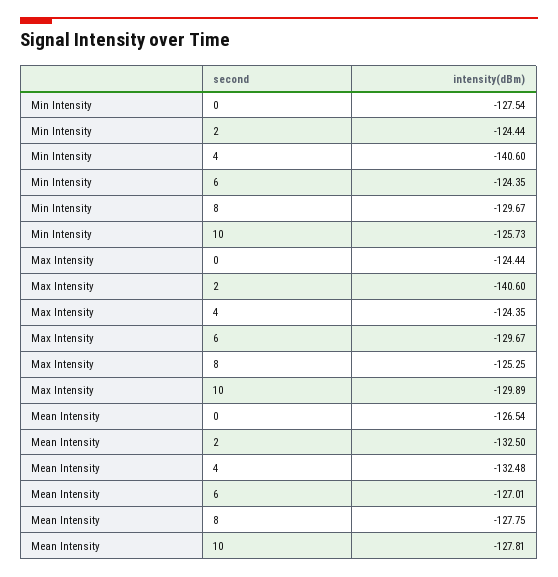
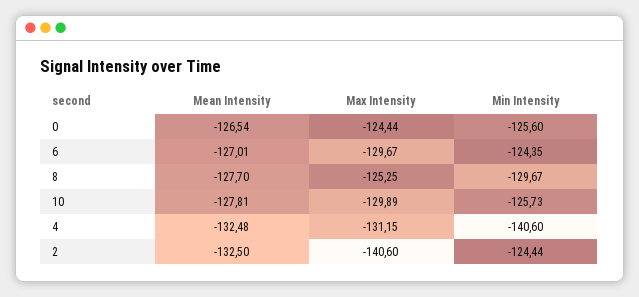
Min Intensity, 0: -127.54 -> -125.6
Max Intensity, 4: -124.35 -> -131.15
Mean Intensity, 8: -127.75 -> -127.7

